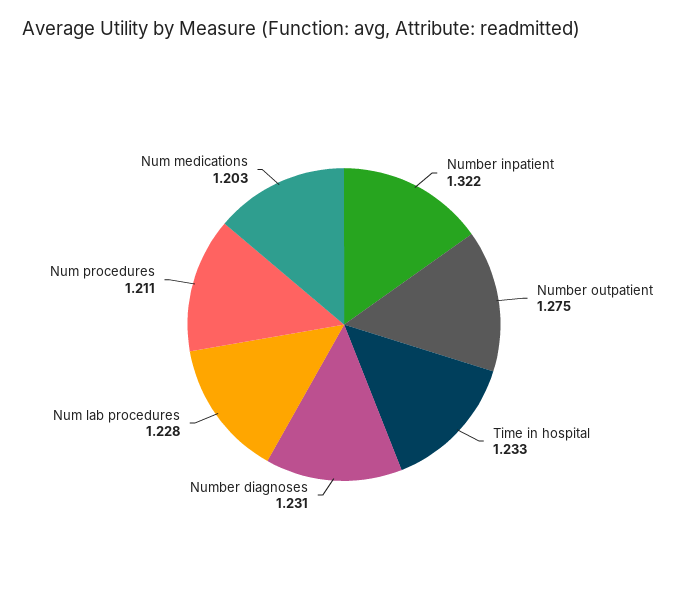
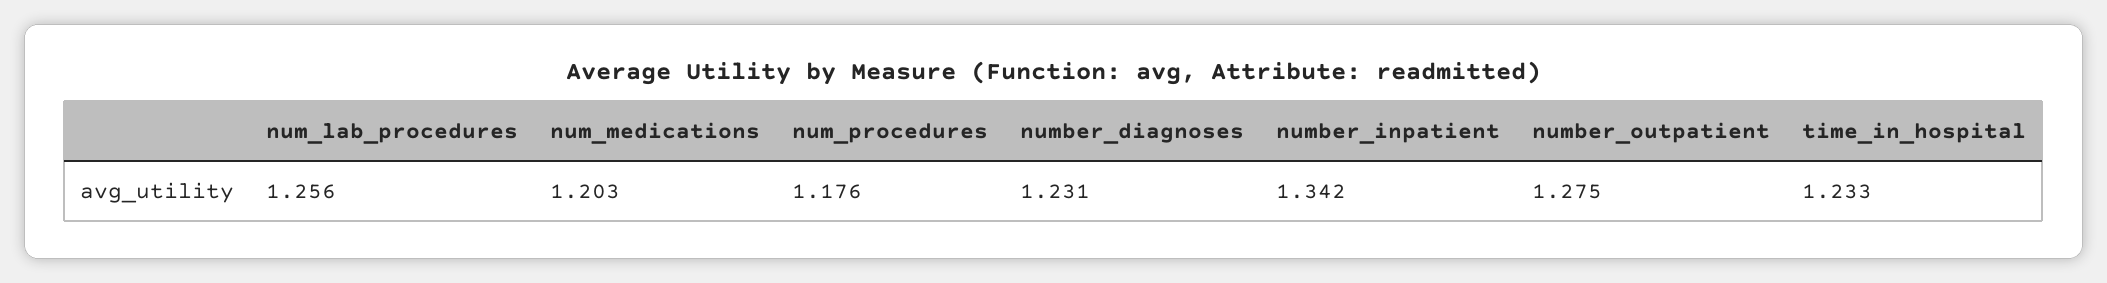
Number inpatient: 1.322 -> 1.342
Num lab procedures: 1.228 -> 1.256
Num procedures: 1.211 -> 1.176

